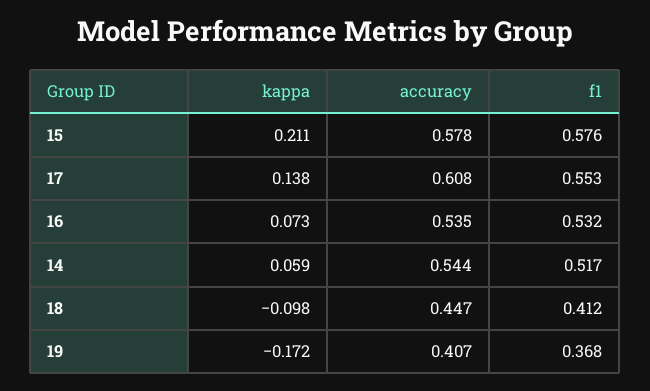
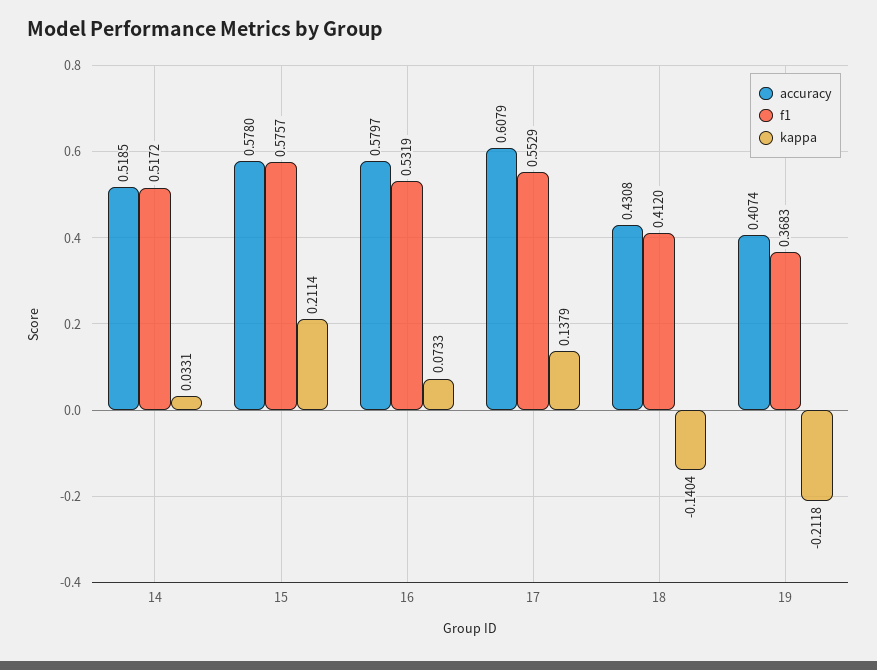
accuracy, 16: 0.535 -> 0.5797
kappa, 14: 0.059 -> 0.0331
accuracy, 14: 0.544 -> 0.5185
kappa, 18: -0.098 -> -0.1404
accuracy, 18: 0.447 -> 0.4308
kappa, 19: -0.172 -> -0.2118

